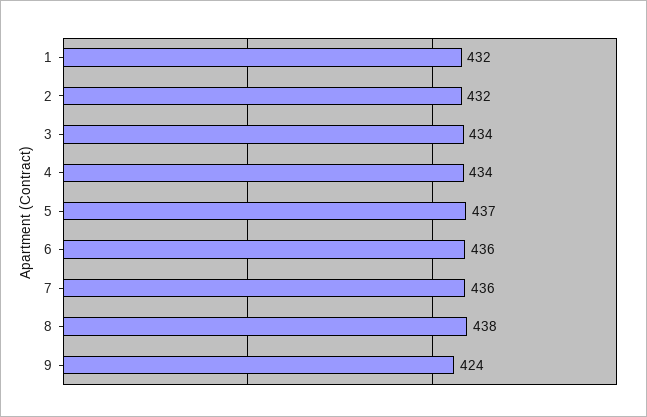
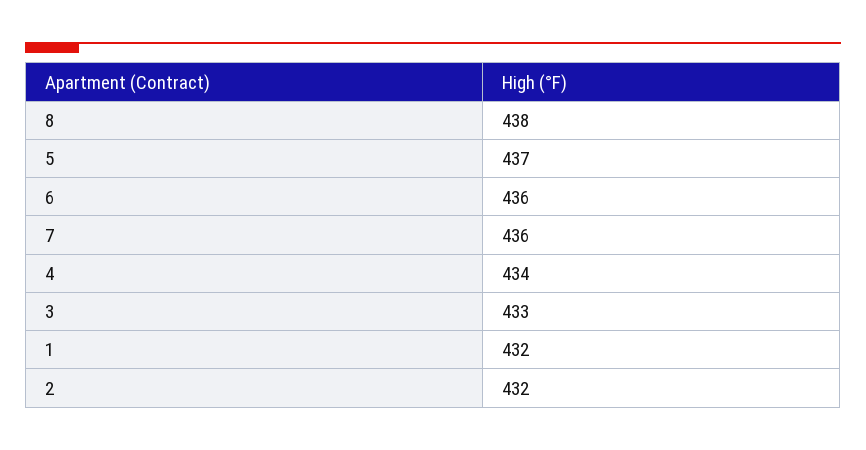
3: 434 -> 433
9: 424 -> none

